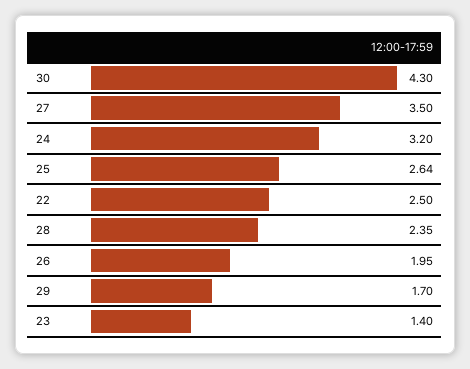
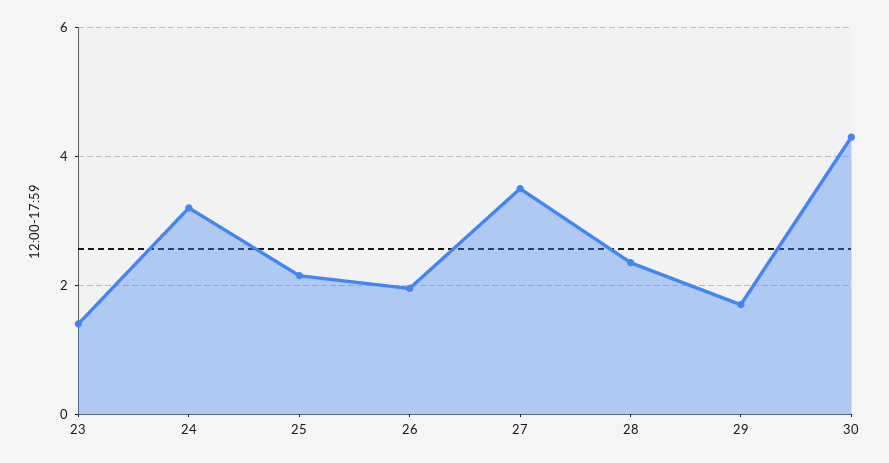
25: 2.64 -> 2.2
22: 2.5 -> none

